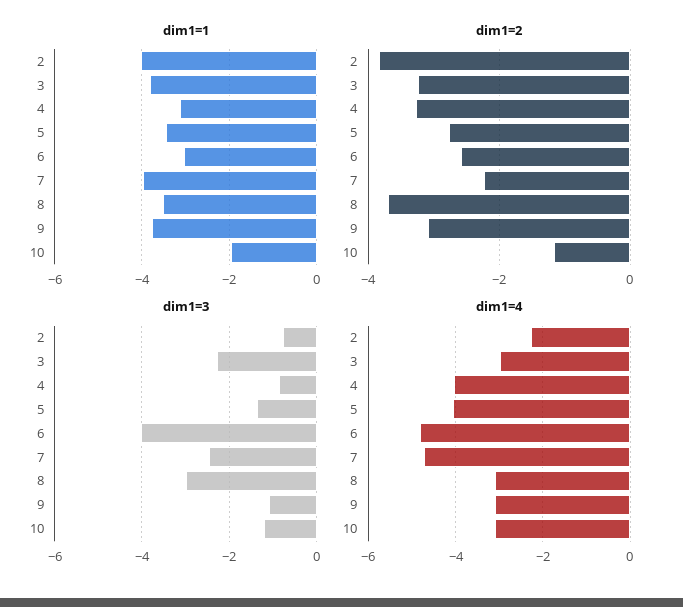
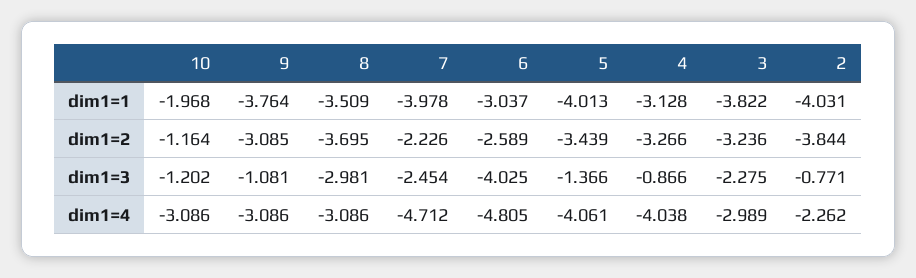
dim1=1, 5: -3.4 -> -4.013
dim1=2, 5: -2.8 -> -3.439

